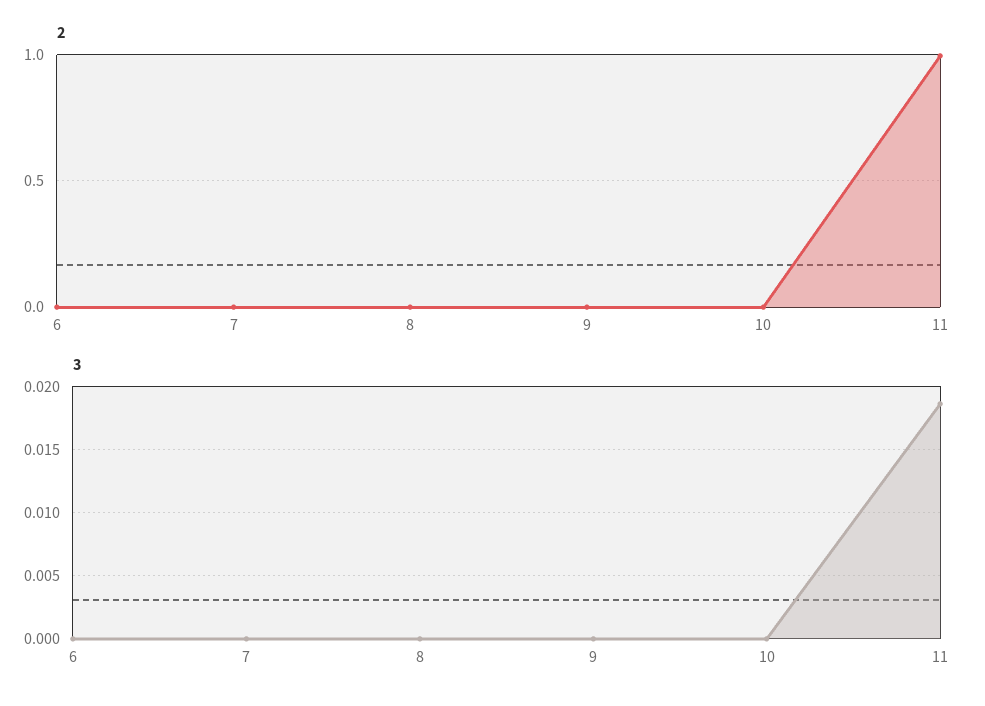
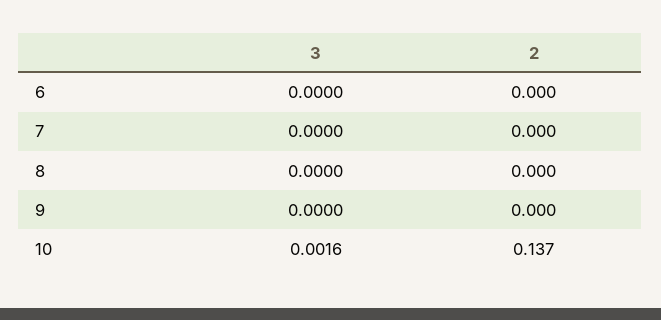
2, 10: 0 -> 0.137
2, 11: 1 -> none
3, 10: 0 -> 0.0016
3, 11: 0.0185 -> none

